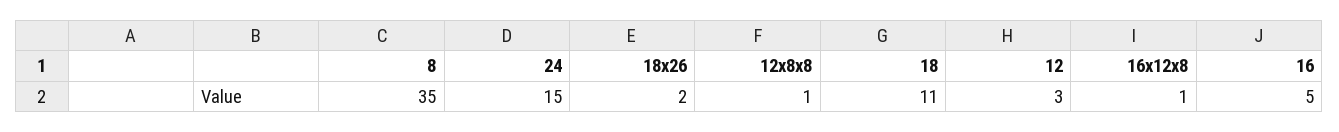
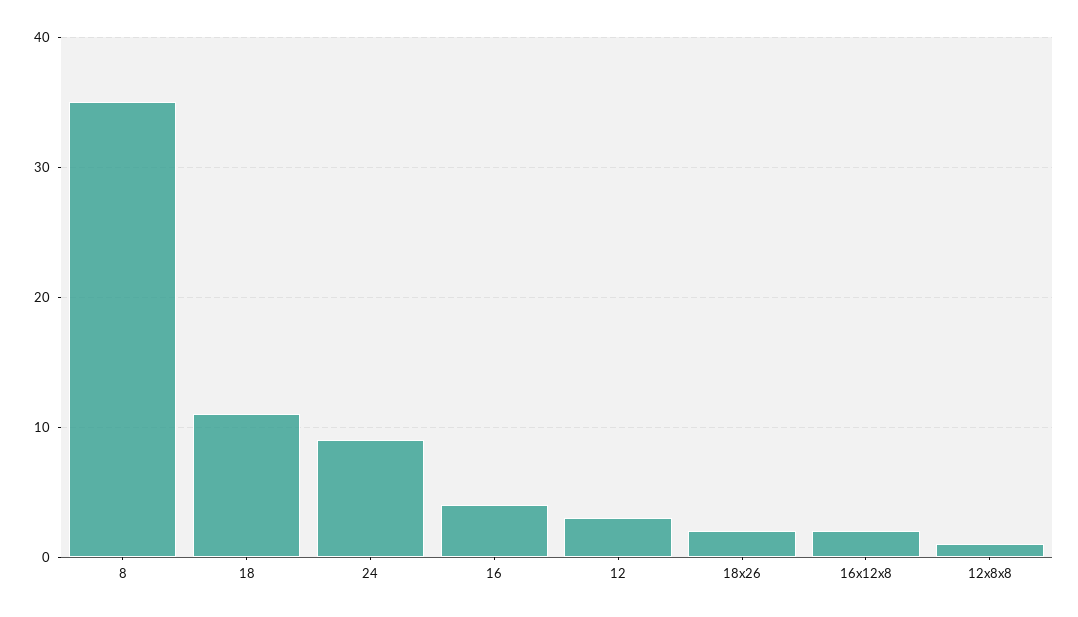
24: 15 -> 9
16x12x8: 1 -> 2
16: 5 -> 4

